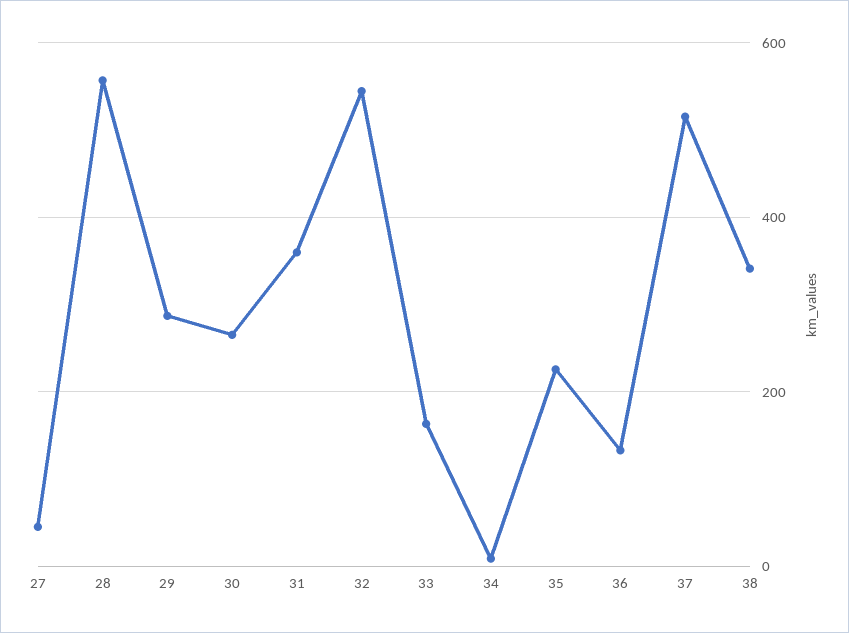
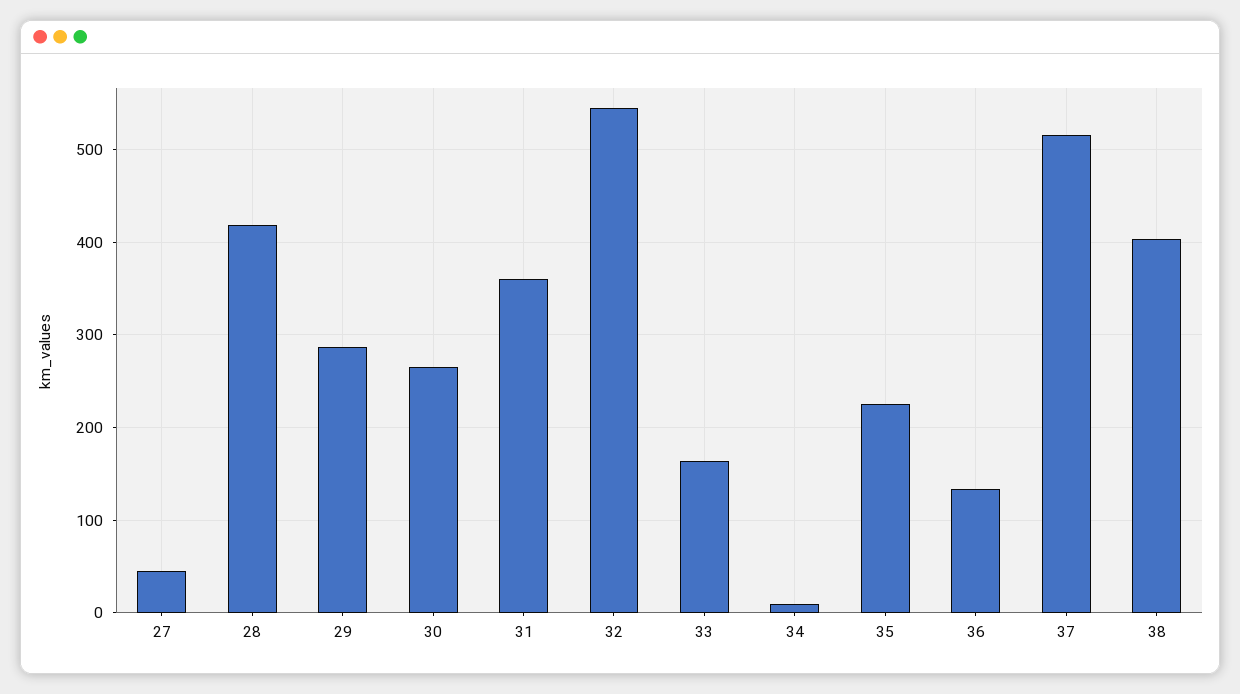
28: 560 -> 420
38: 340 -> 400

